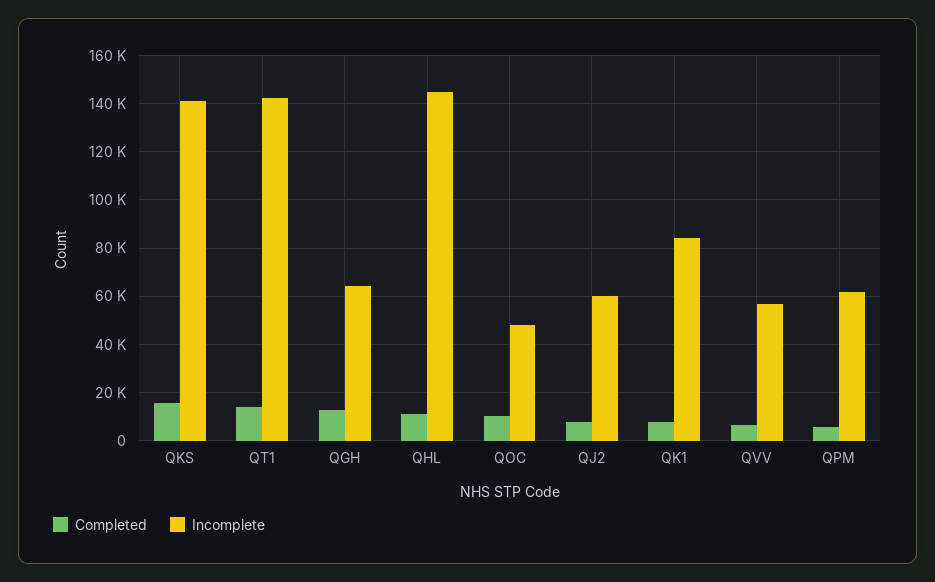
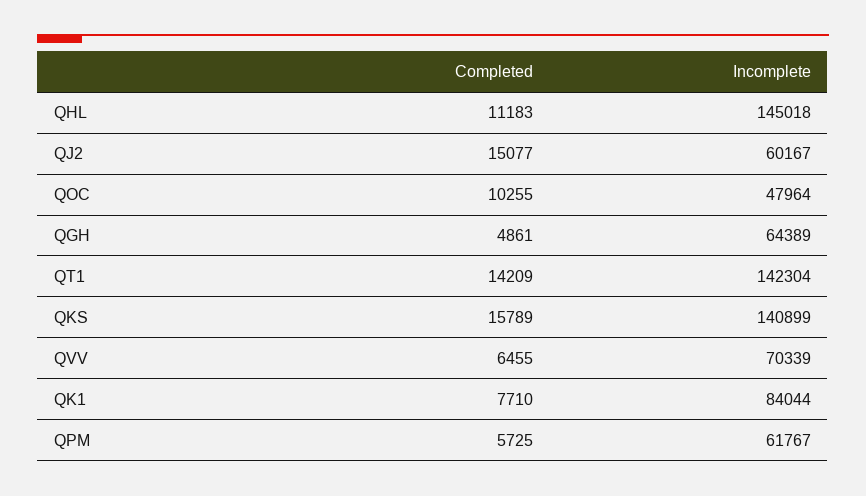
Completed, QGH: 12500 -> 4861
Completed, QJ2: 7500 -> 15077
Incomplete, QVV: 57500 -> 70339

